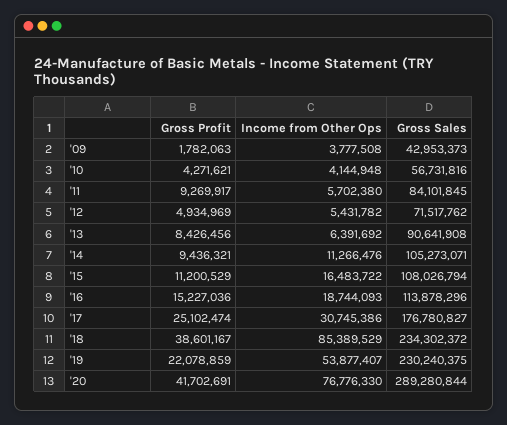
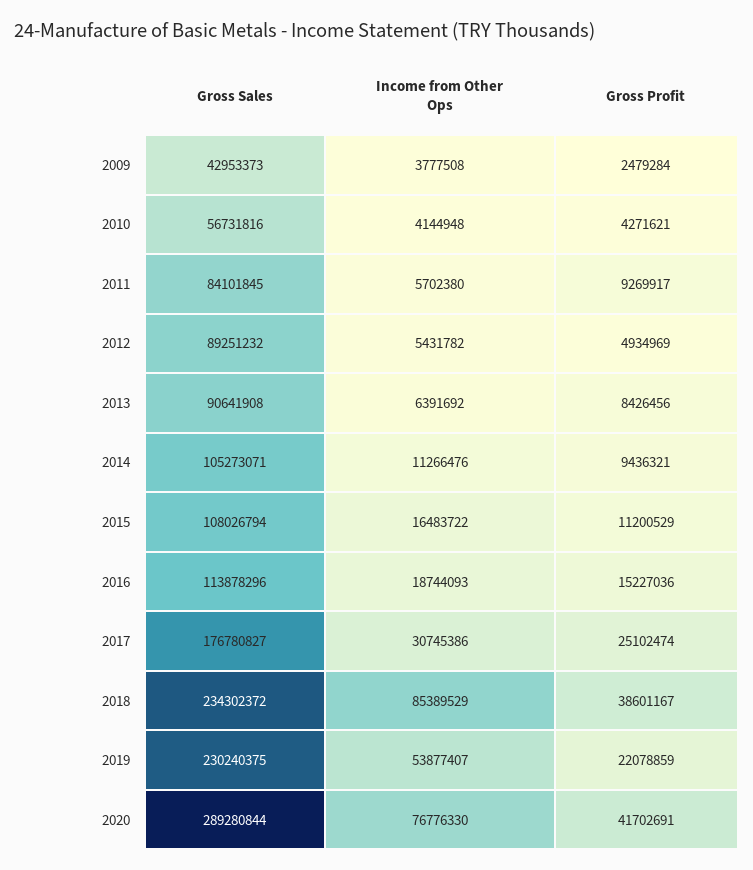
Gross Profit, '09: 1782063 -> 2479284
Gross Sales, '12: 71517762 -> 89251232

